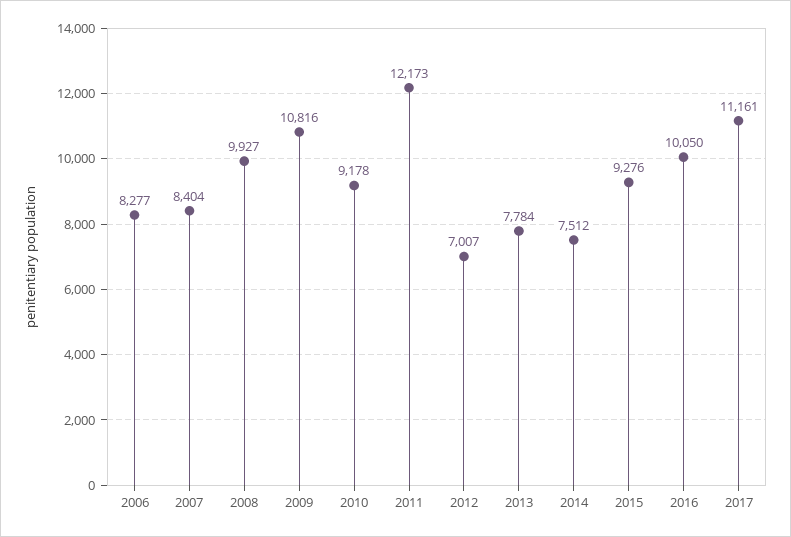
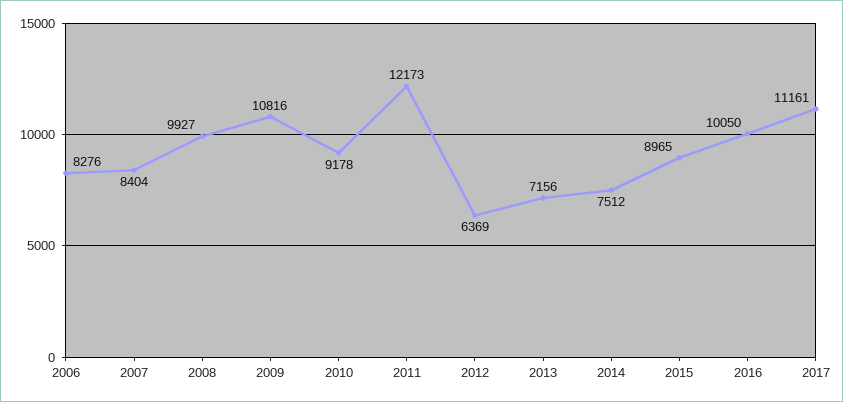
2006: 8277 -> 8276
2012: 7007 -> 6369
2013: 7784 -> 7156
2015: 9276 -> 8965

